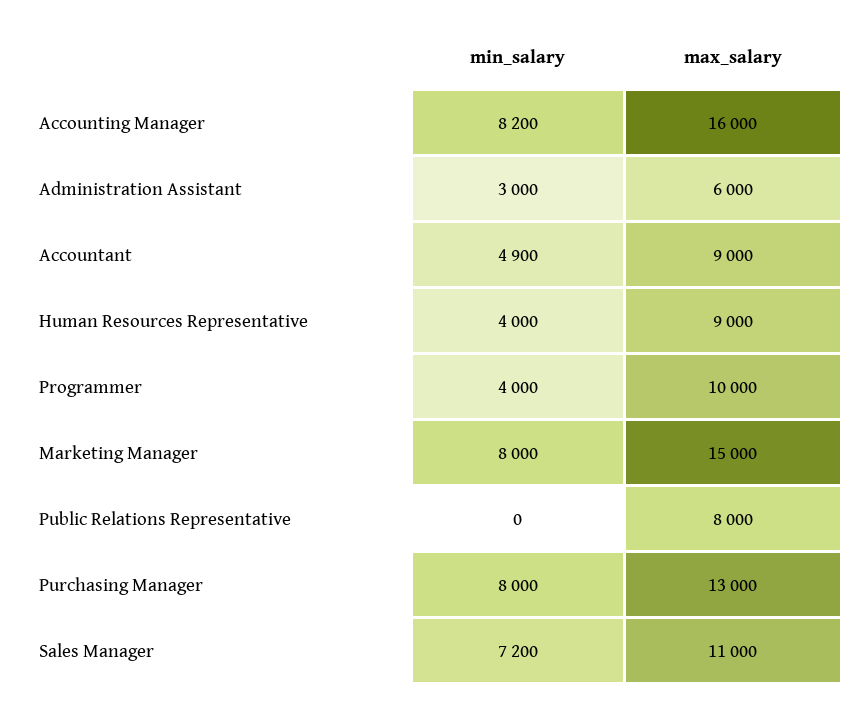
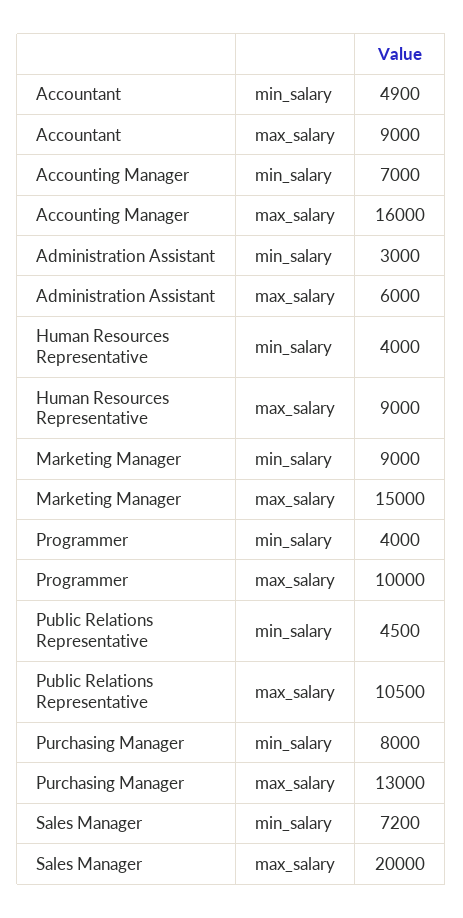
min_salary, Accounting Manager: 8200 -> 7000
min_salary, Marketing Manager: 8000 -> 9000
min_salary, Public Relations Representative: 0 -> 4500
max_salary, Public Relations Representative: 8000 -> 10500
max_salary, Sales Manager: 11000 -> 20000

